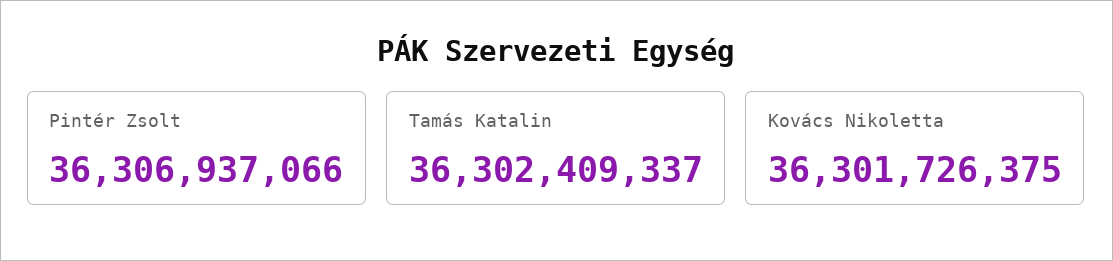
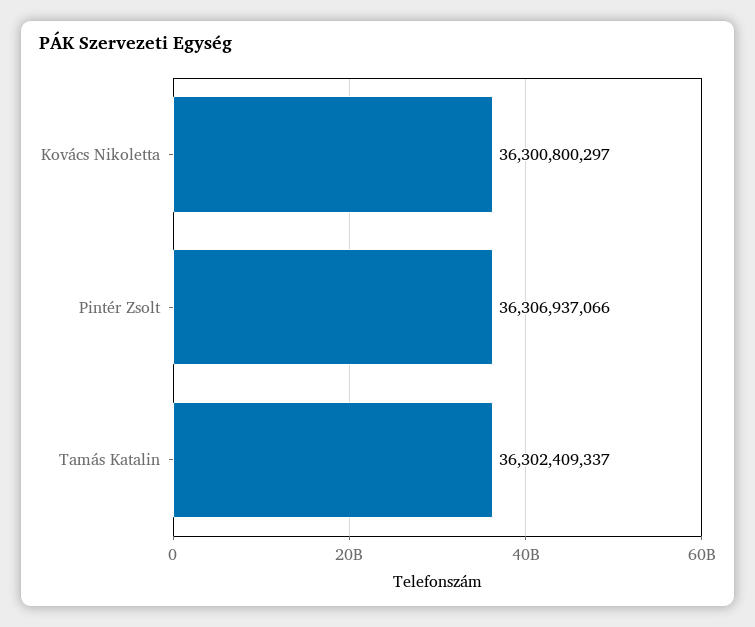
Kovács Nikoletta: 36301726375 -> 36300800297

